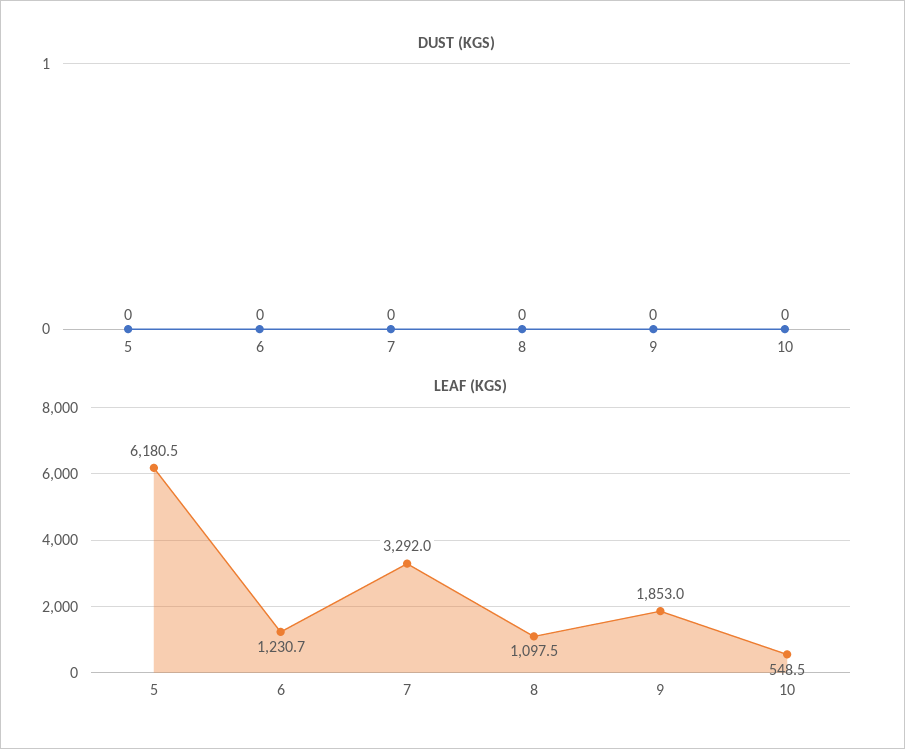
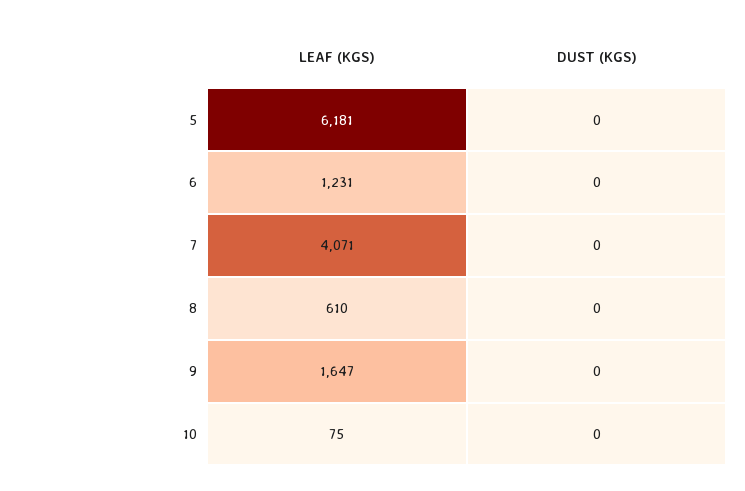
LEAF (KGS), 7: 3292 -> 4071
LEAF (KGS), 8: 1097.5 -> 610
LEAF (KGS), 9: 1853 -> 1647
LEAF (KGS), 10: 548.5 -> 75

